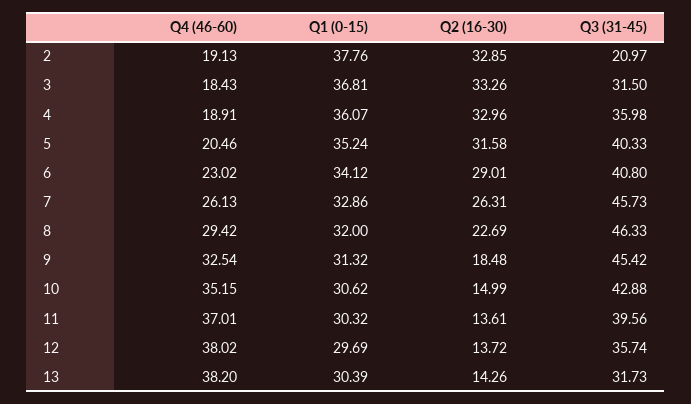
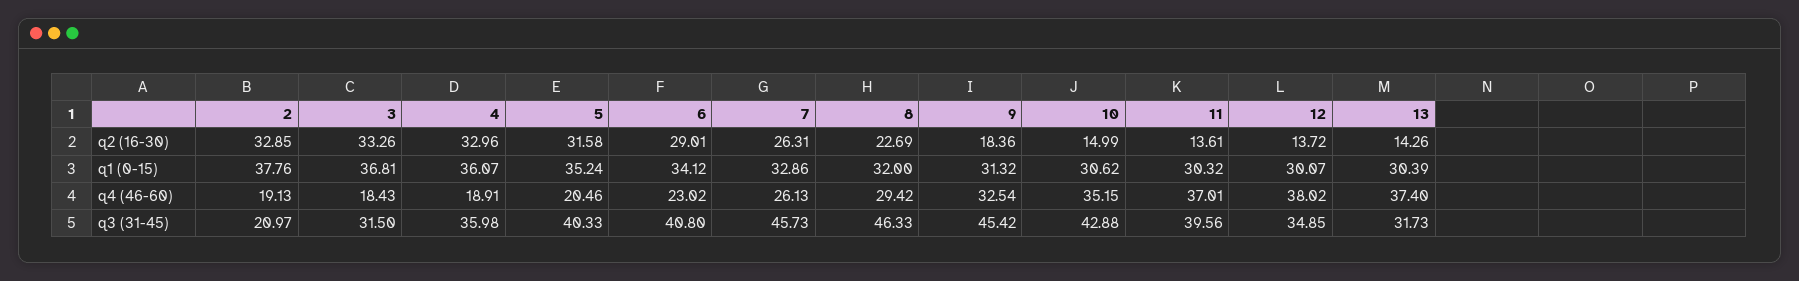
Q2 (16-30), 9: 18.48 -> 18.36
Q1 (0-15), 12: 29.69 -> 30.07
Q3 (31-45), 12: 35.74 -> 34.85
Q4 (46-60), 13: 38.2 -> 37.4

